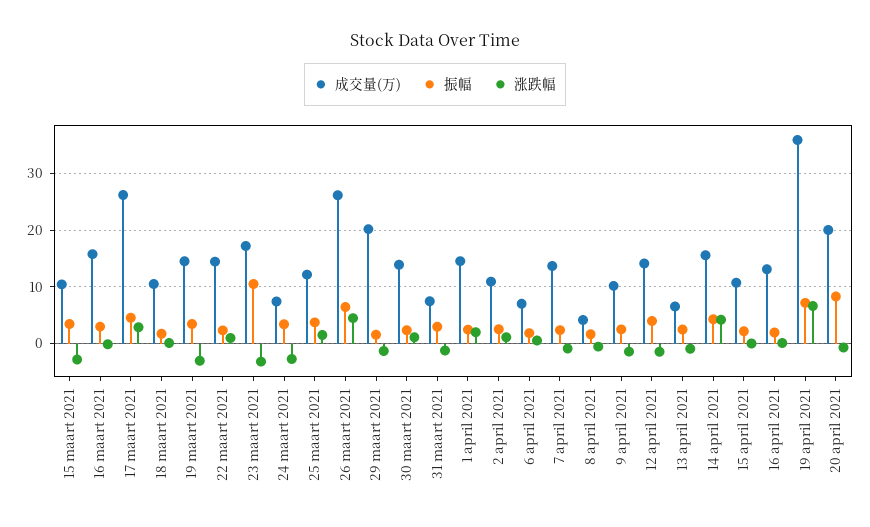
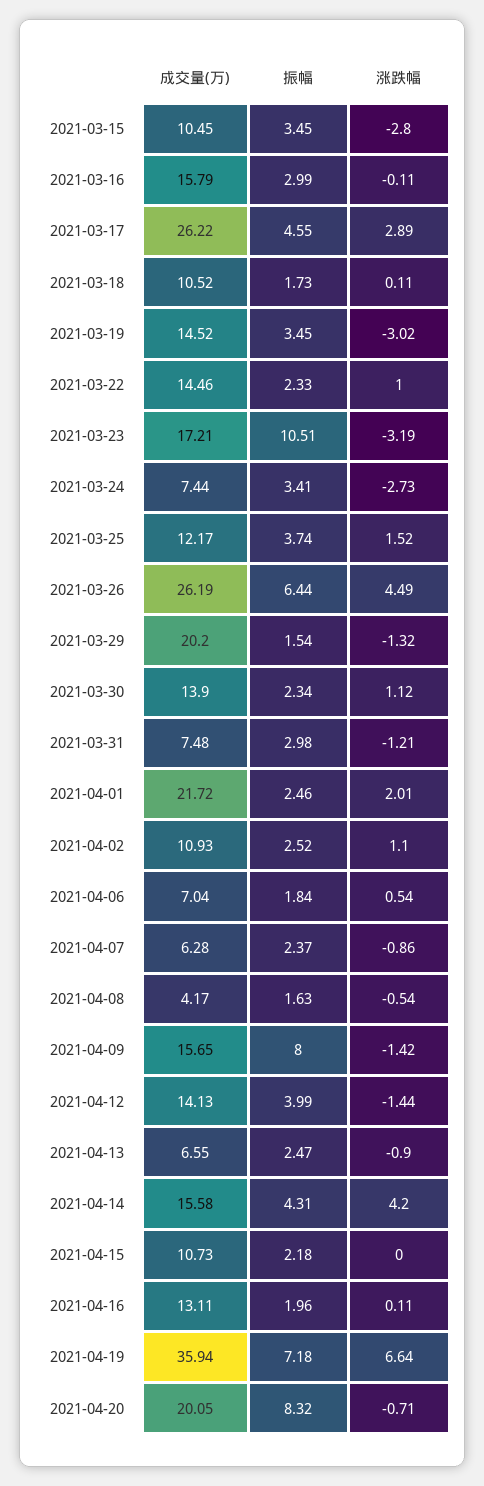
成交量(万), 1 april 2021: 14 -> 21.72
成交量(万), 7 april 2021: 14 -> 6.28
成交量(万), 9 april 2021: 10 -> 15.65
振幅, 9 april 2021: 2 -> 8

